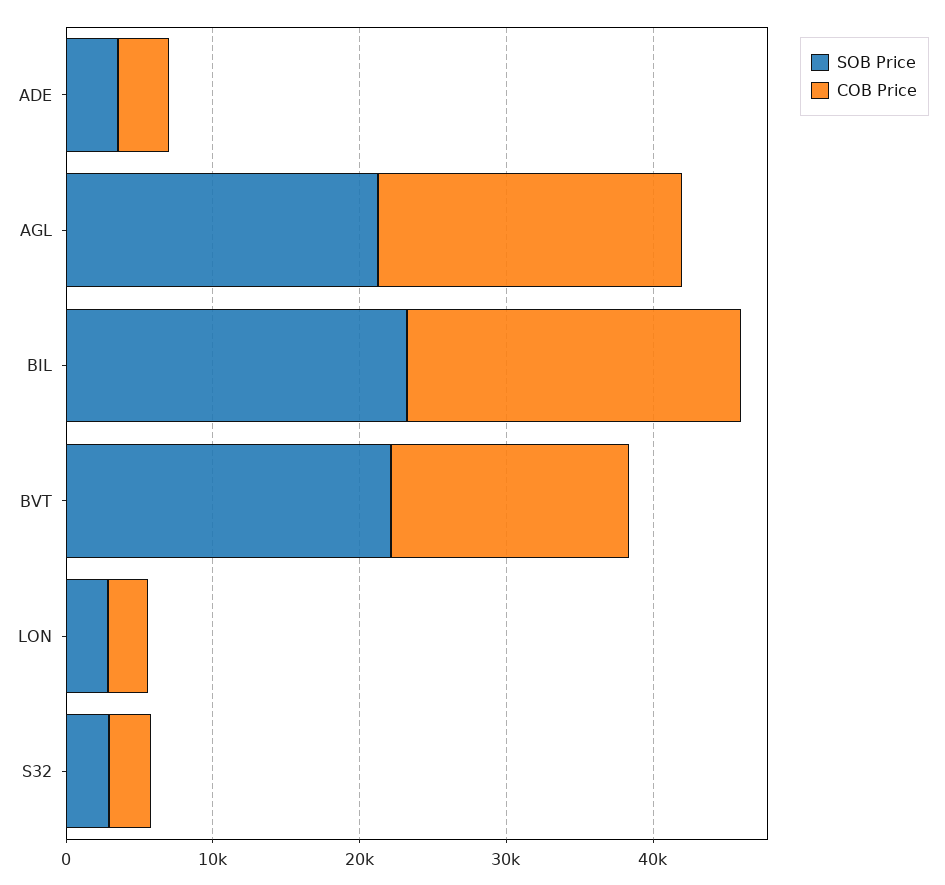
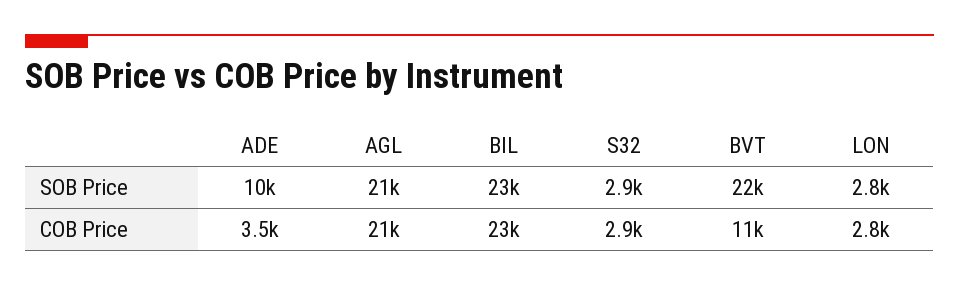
SOB Price, ADE: 4000 -> 10000
COB Price, BVT: 16000 -> 11000

